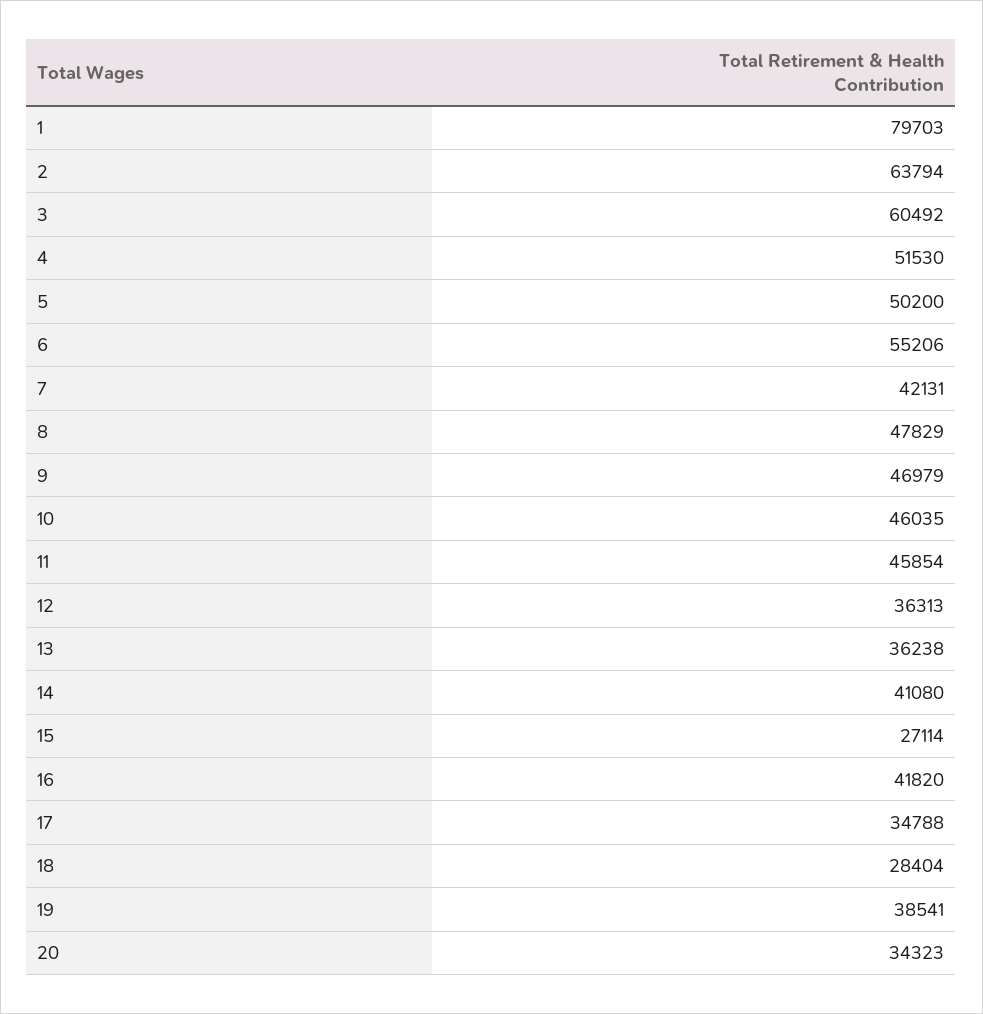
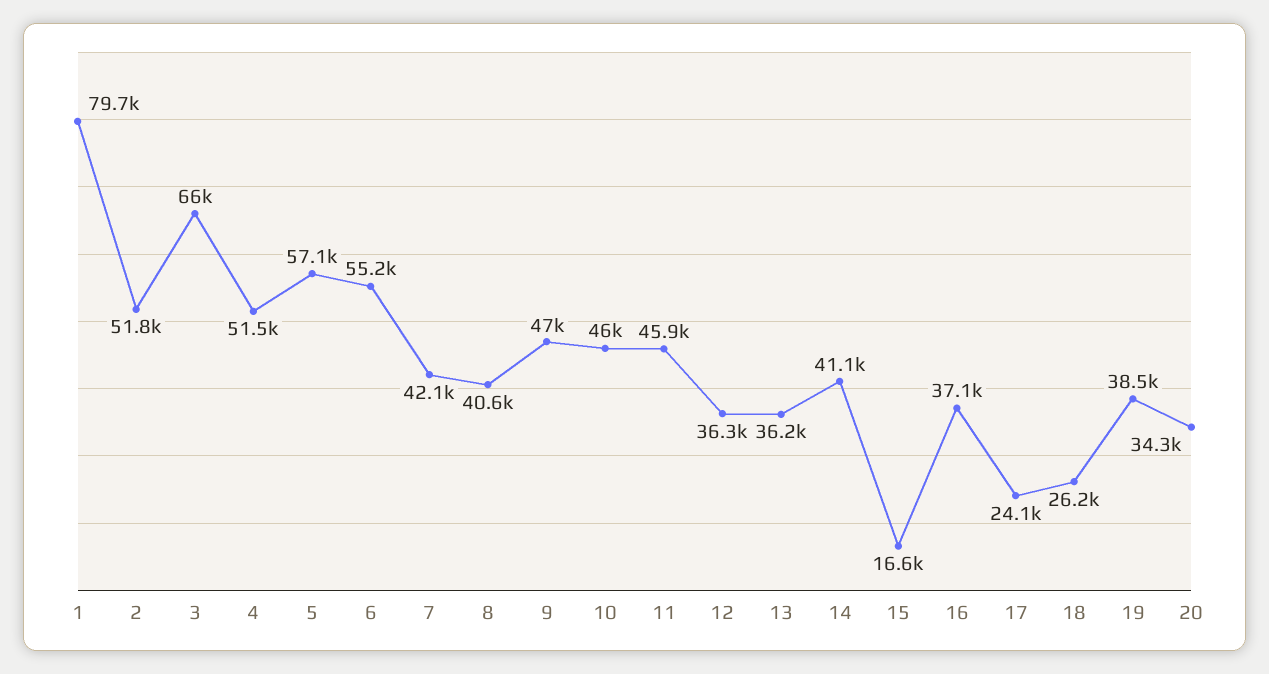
2: 63794 -> 51800
3: 60492 -> 66000
5: 50200 -> 57100
8: 47829 -> 40600
15: 27114 -> 16600
16: 41820 -> 37100
17: 34788 -> 24100
18: 28404 -> 26200

